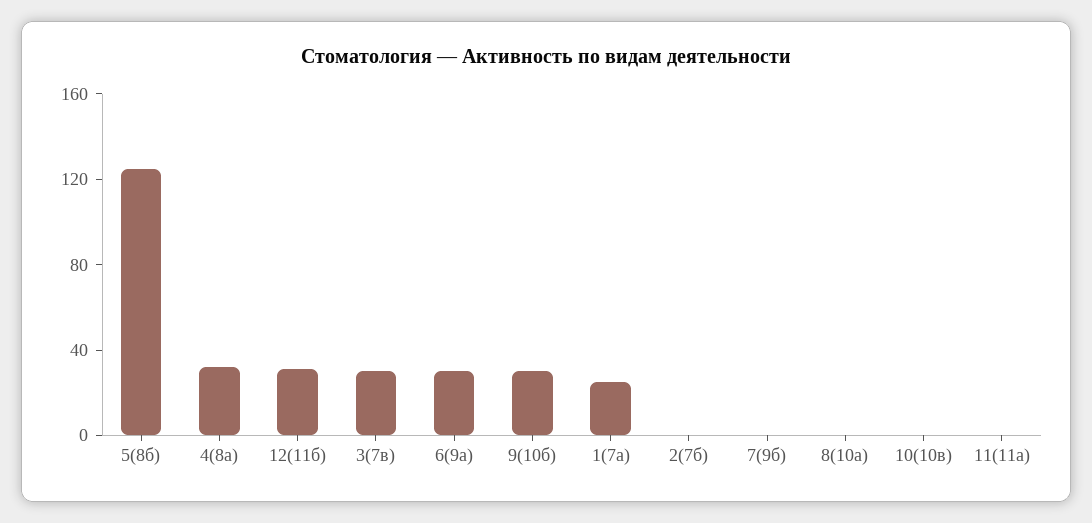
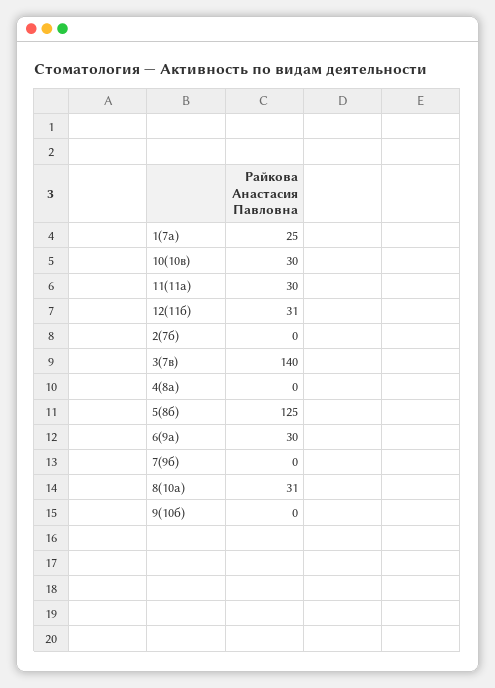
4(8а): 30 -> 0
3(7в): 30 -> 140
9(10б): 30 -> 0
8(10а): 0 -> 31
10(10в): 0 -> 30
11(11а): 0 -> 30

